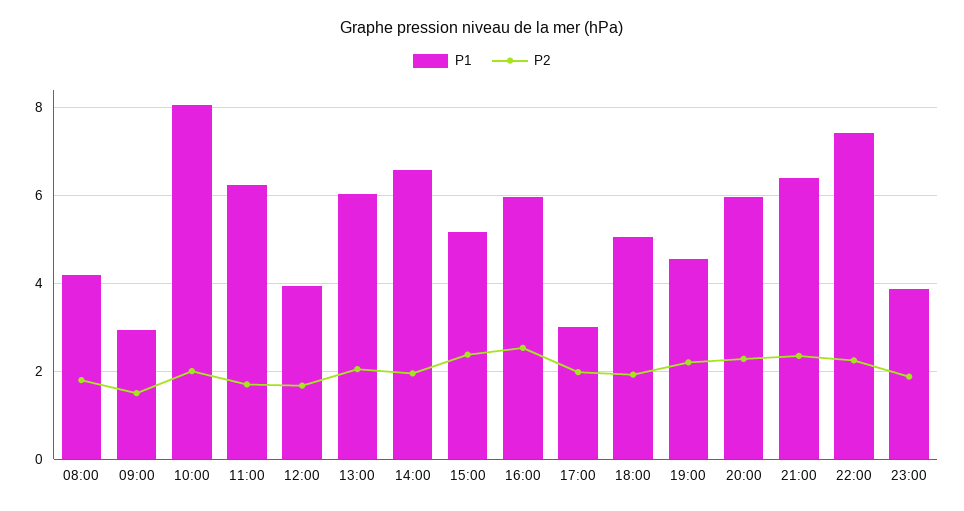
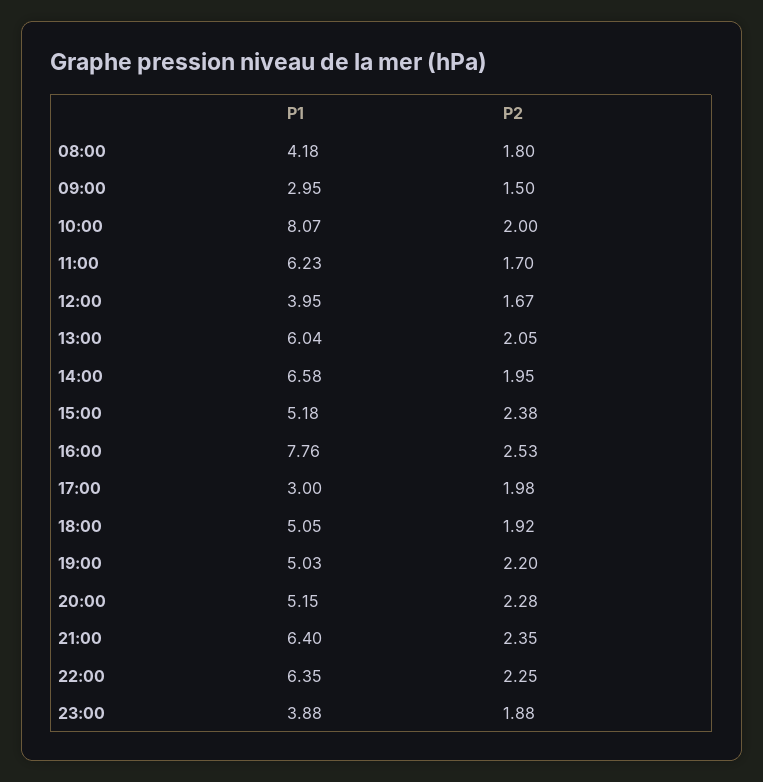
P1, 16:00: 6 -> 7.76
P1, 19:00: 4.6 -> 5.03
P1, 20:00: 6 -> 5.15
P1, 22:00: 7.4 -> 6.35

